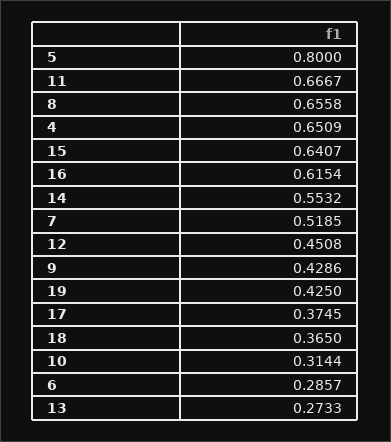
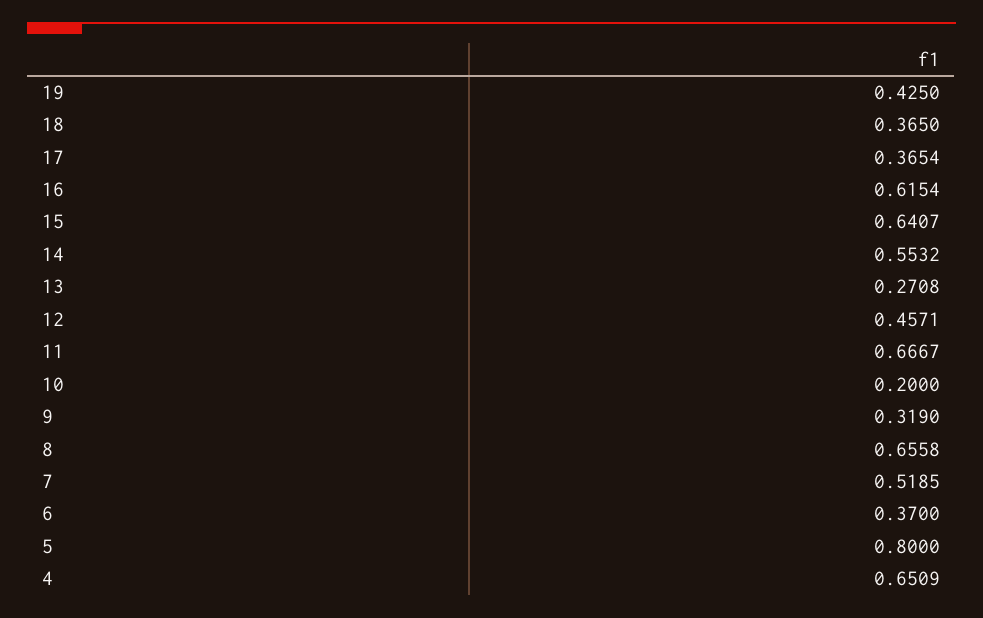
12: 0.4508 -> 0.4571
9: 0.4286 -> 0.319
17: 0.3745 -> 0.3654
10: 0.3144 -> 0.2
6: 0.2857 -> 0.37
13: 0.2733 -> 0.2708

